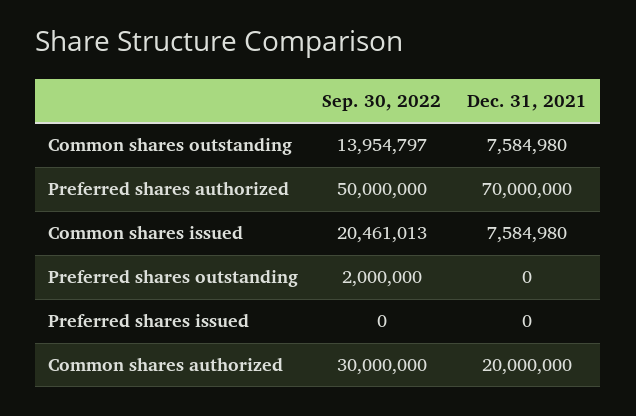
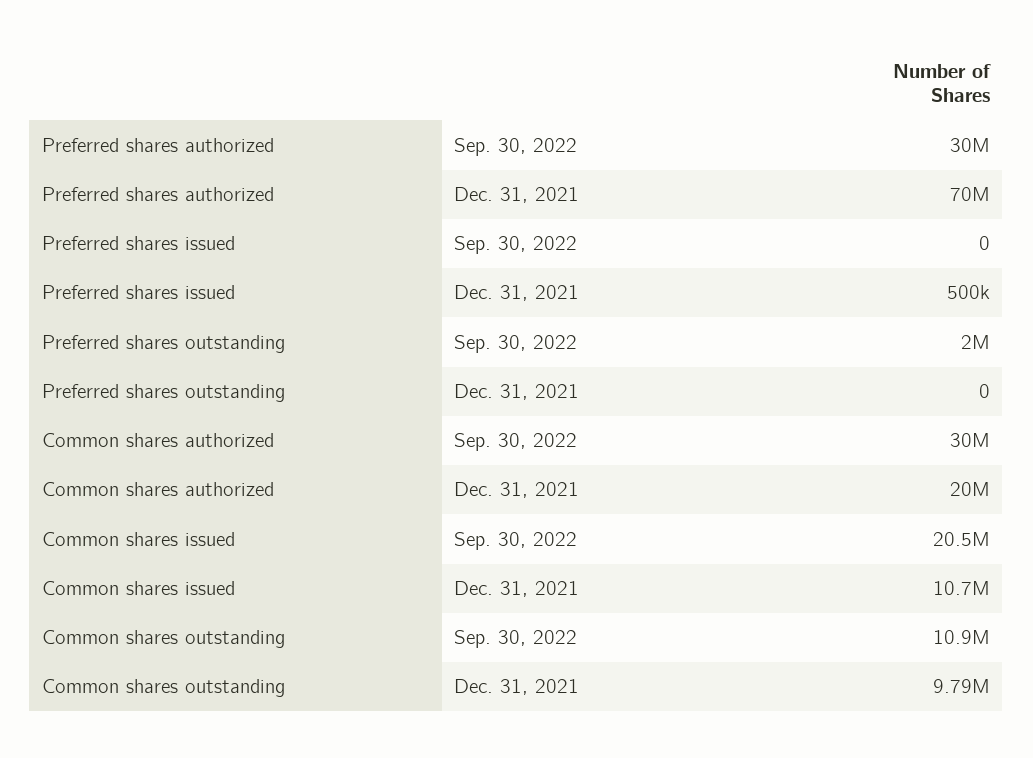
Sep. 30, 2022, Common shares outstanding: 13954797 -> 10900000
Dec. 31, 2021, Common shares outstanding: 7584980 -> 9790000
Sep. 30, 2022, Preferred shares authorized: 50000000 -> 30000000
Dec. 31, 2021, Common shares issued: 7584980 -> 10700000
Dec. 31, 2021, Preferred shares issued: 0 -> 500000

